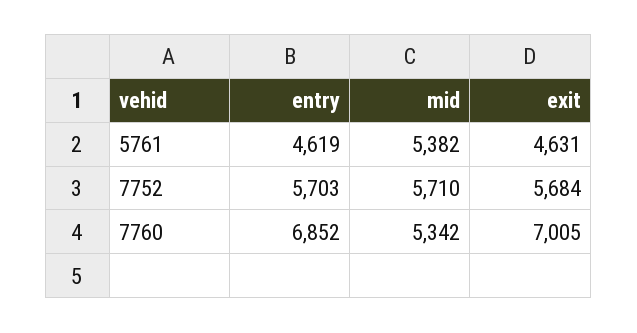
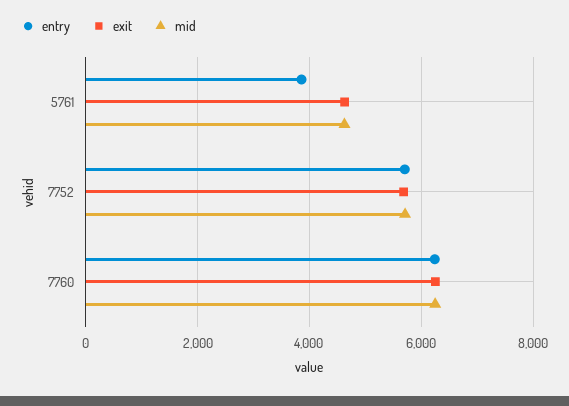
entry, 5761: 4619 -> 3800
mid, 5761: 5382 -> 4600
entry, 7760: 6852 -> 6200
mid, 7760: 5342 -> 6200
exit, 7760: 7005 -> 6200

